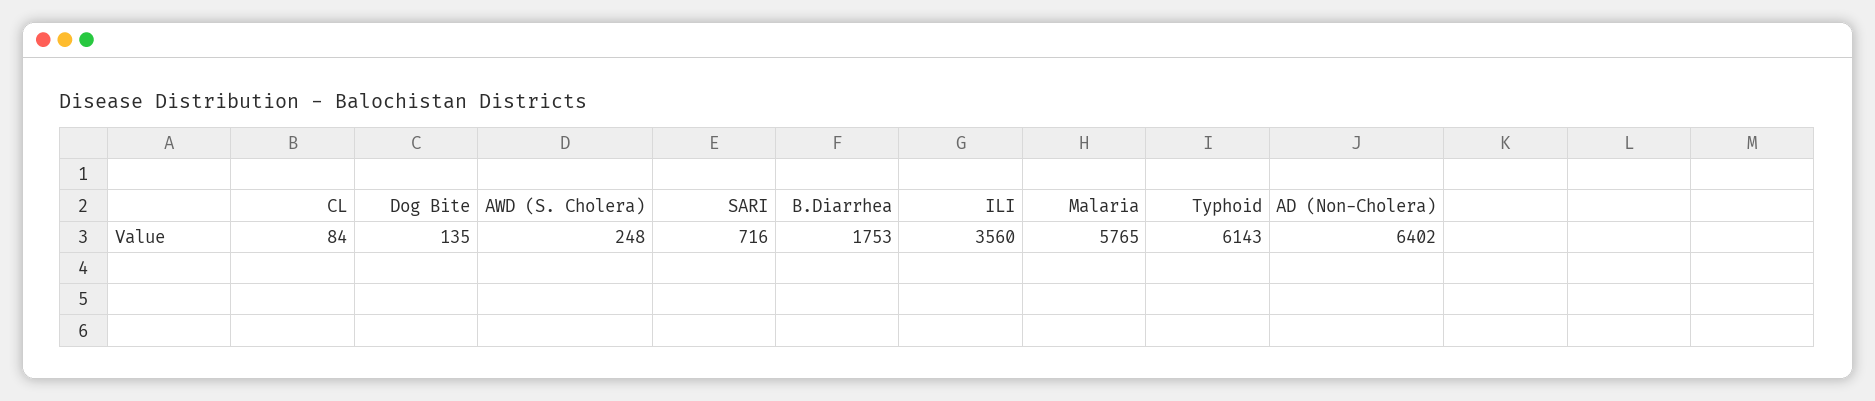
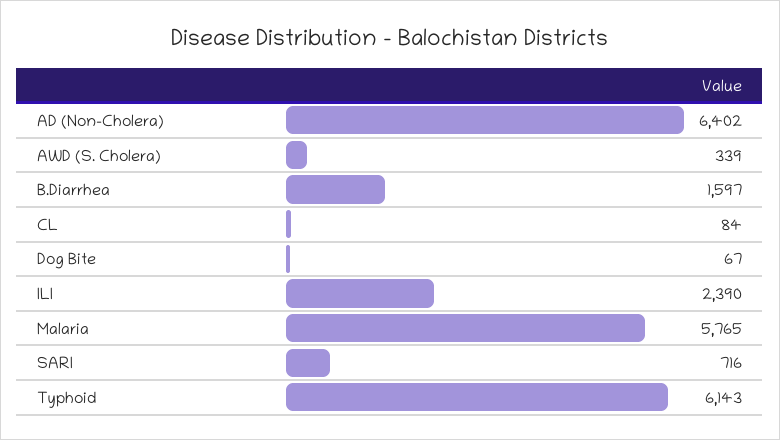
Dog Bite: 135 -> 67
AWD (S. Cholera): 248 -> 339
B.Diarrhea: 1753 -> 1597
ILI: 3560 -> 2390

